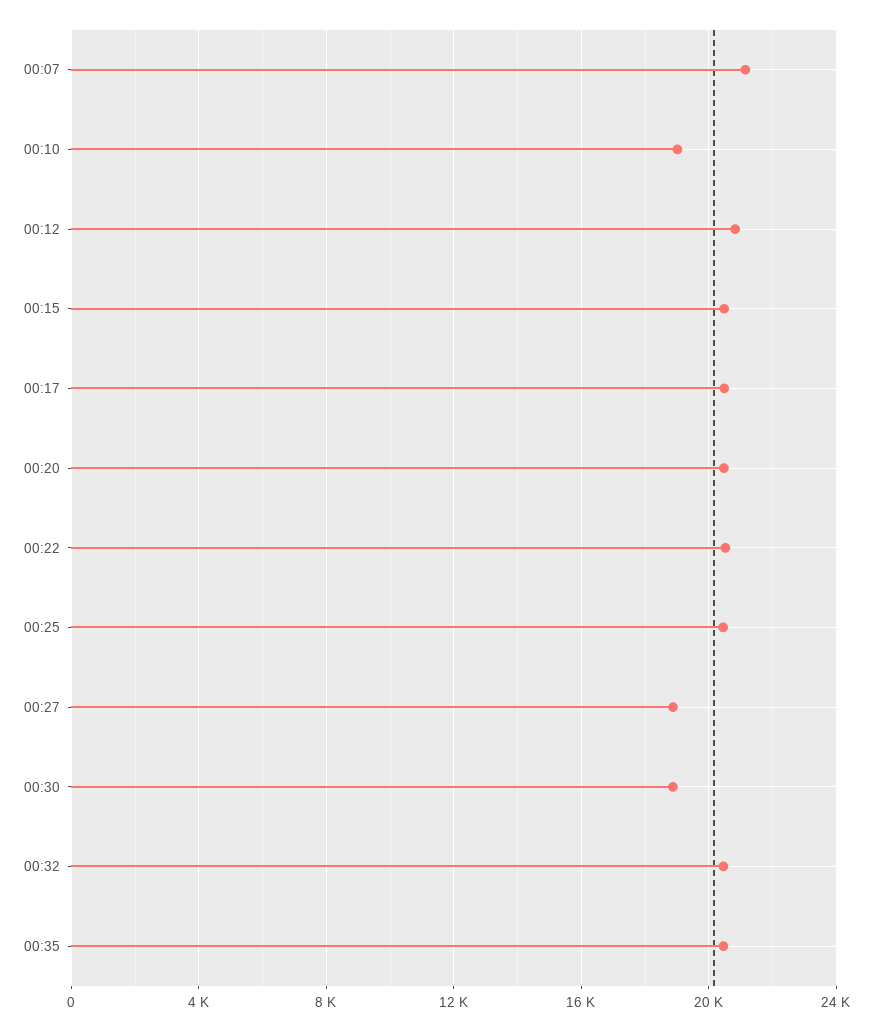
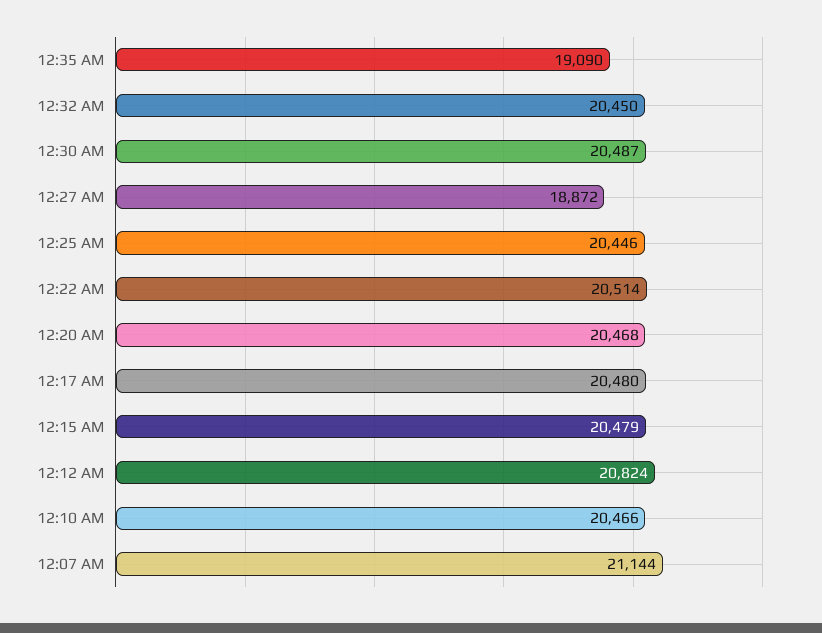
00:10: 19000 -> 20466
00:30: 19000 -> 20487
00:35: 20500 -> 19090

